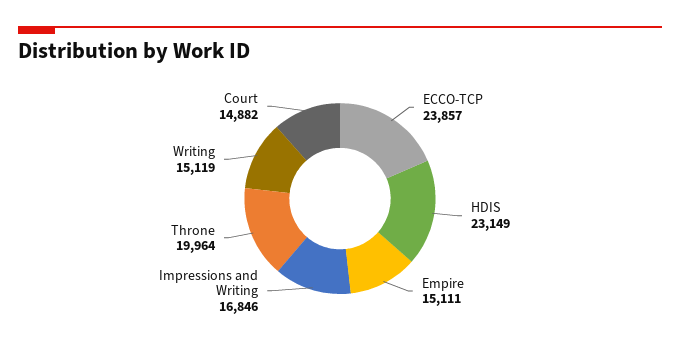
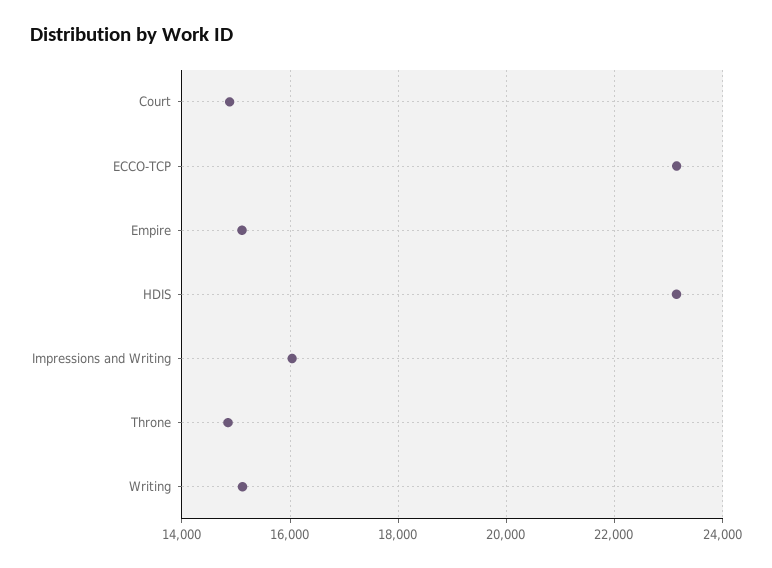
ECCO-TCP: 23857 -> 23200
Impressions and Writing: 16846 -> 16000
Throne: 19964 -> 14800

